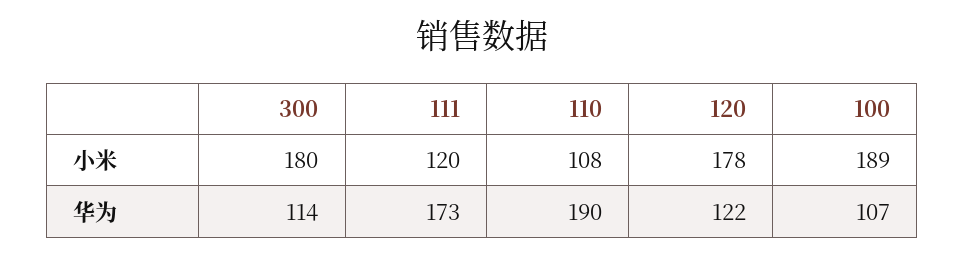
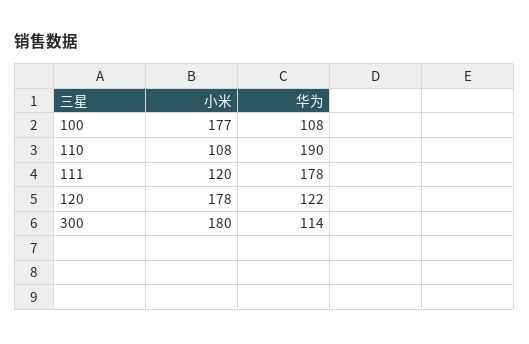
100, 小米: 189 -> 177
111, 华为: 173 -> 178
100, 华为: 107 -> 108

